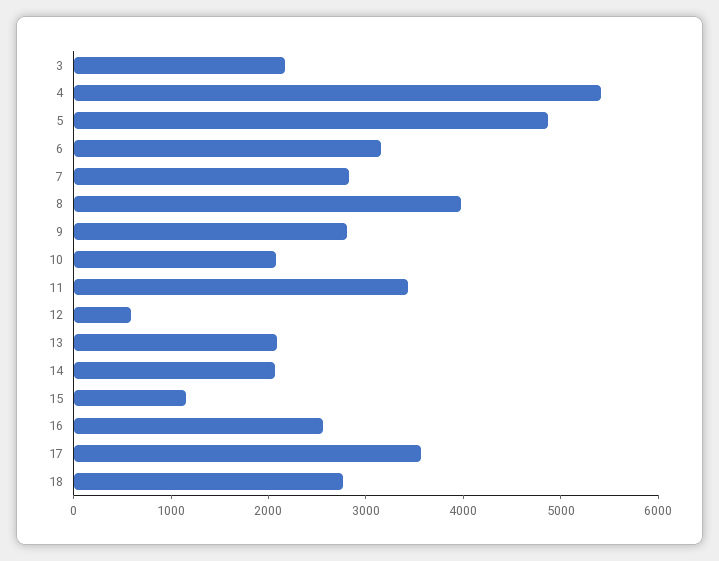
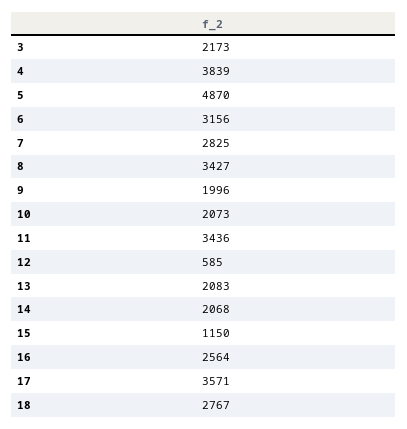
4: 5400 -> 3839
8: 4000 -> 3427
9: 2800 -> 1996

